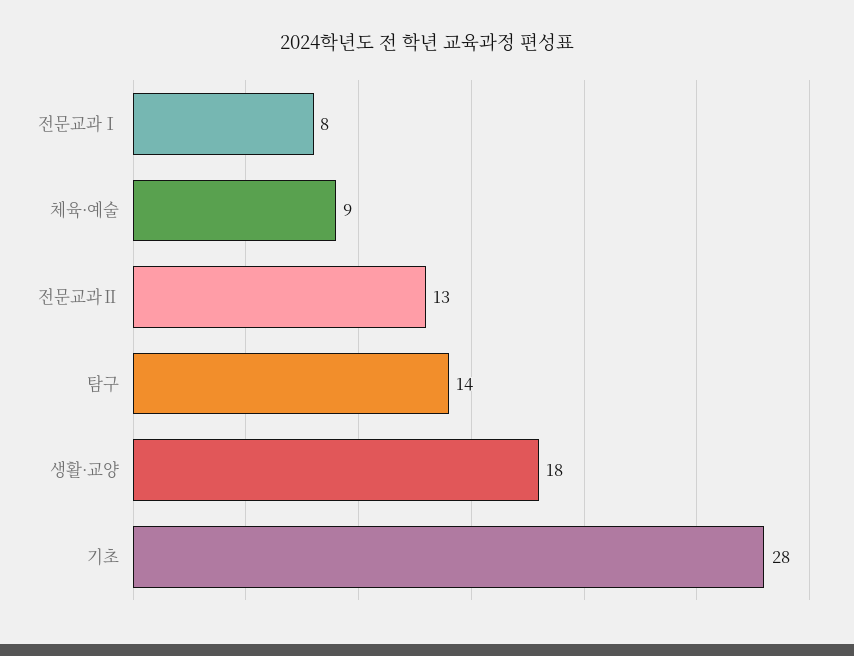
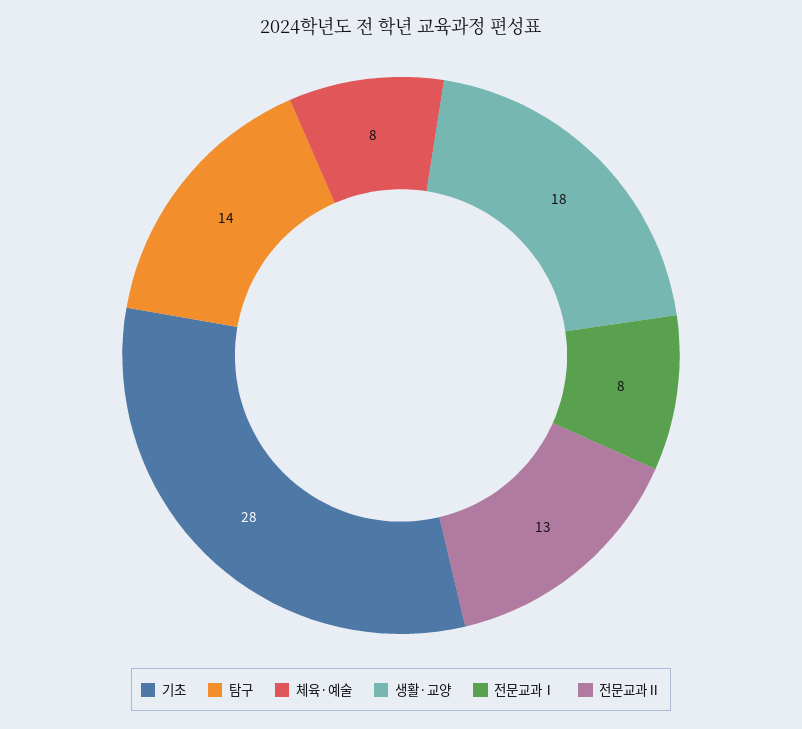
체육·예술: 9 -> 8

